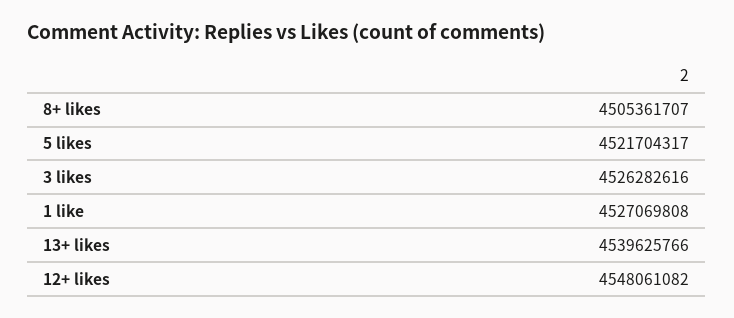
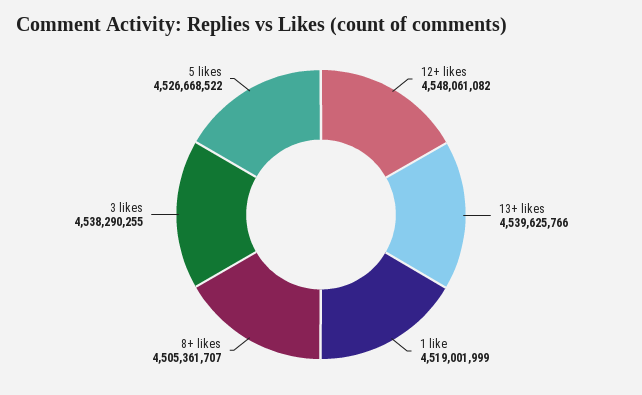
5 likes: 4521704317 -> 4526668522
3 likes: 4526282616 -> 4538290255
1 like: 4527069808 -> 4519001999

